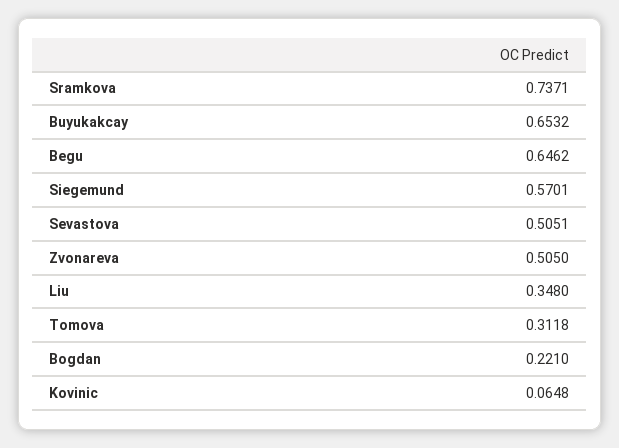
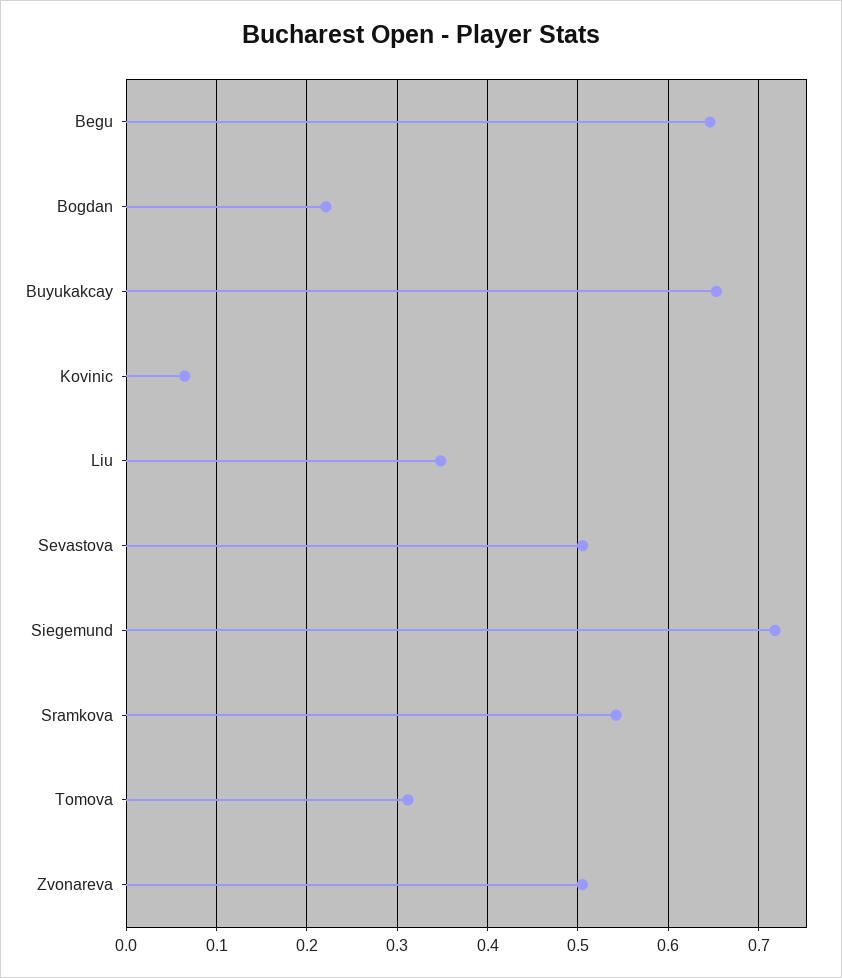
Sramkova: 0.7371 -> 0.54
Siegemund: 0.5701 -> 0.72

